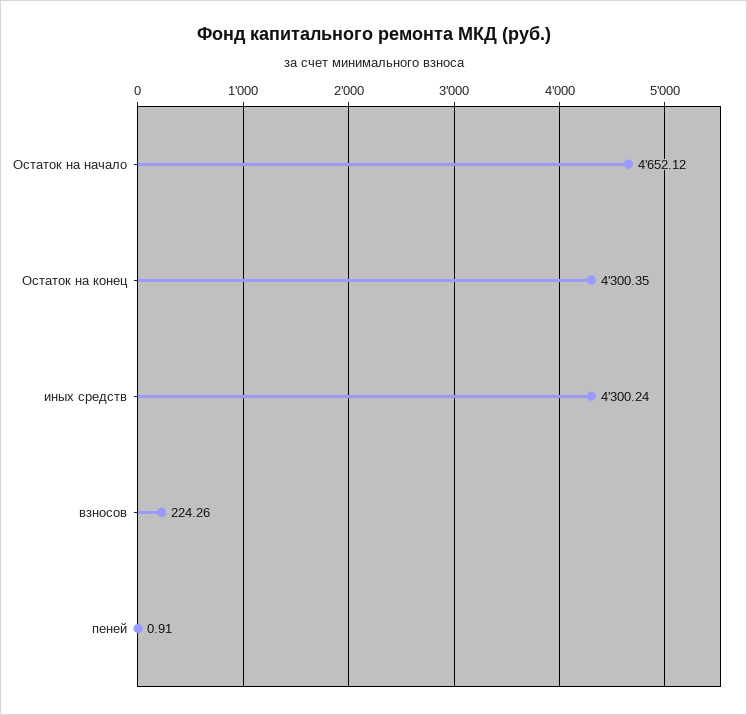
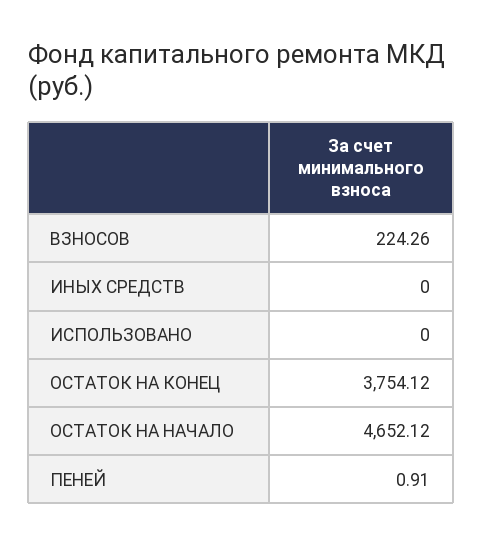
Остаток на конец: 4300.35 -> 3754.12
иных средств: 4300.24 -> 0
ИСПОЛЬЗОВАНО: none -> 0

